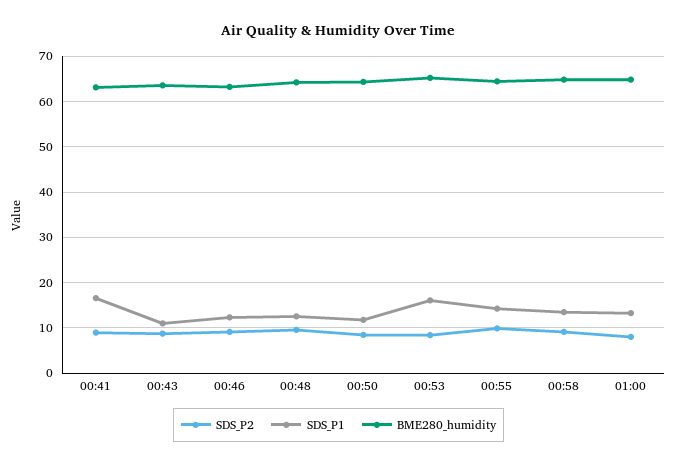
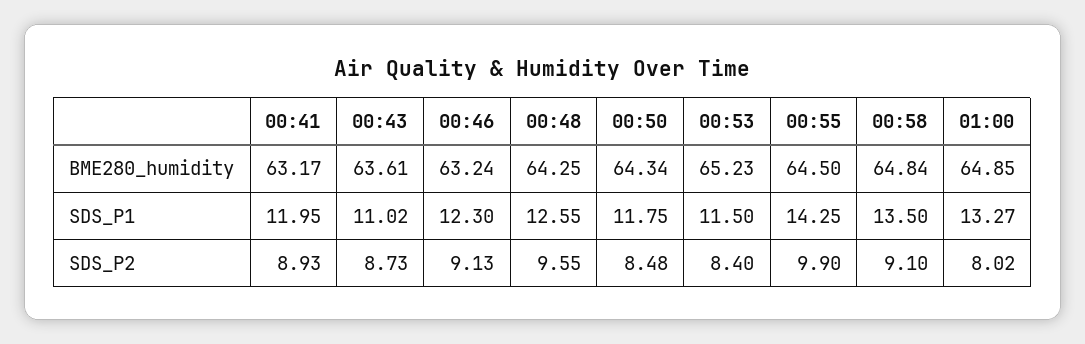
SDS_P1, 00:41: 16 -> 11.95
SDS_P1, 00:53: 16 -> 11.5

